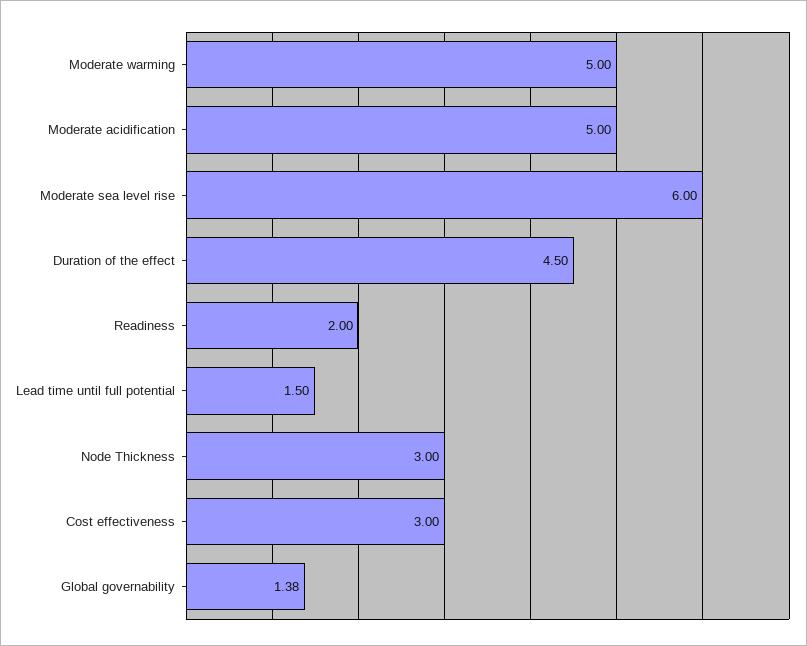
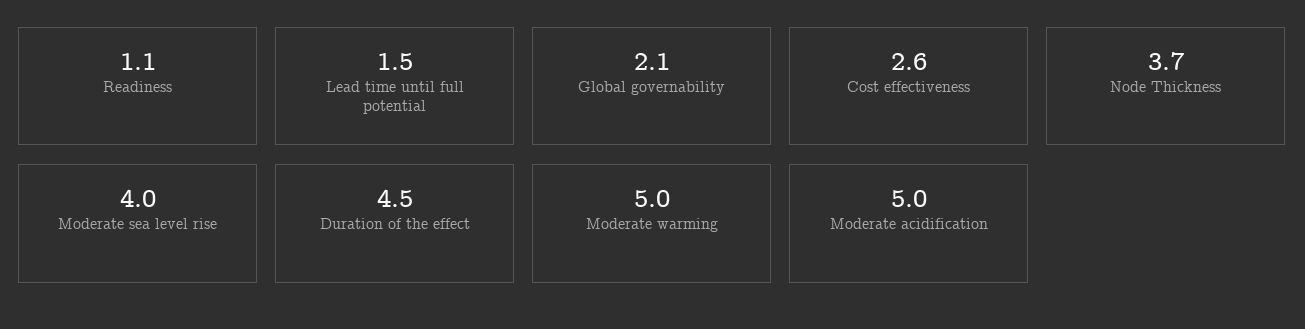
Moderate sea level rise: 6 -> 4
Readiness: 2 -> 1.1
Node Thickness: 3 -> 3.7
Cost effectiveness: 3 -> 2.6
Global governability: 1.38 -> 2.1

